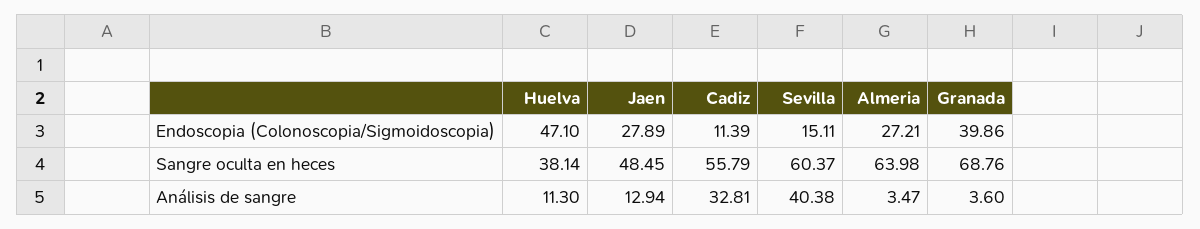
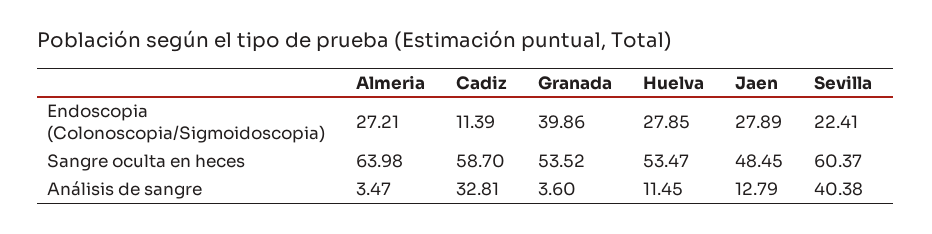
Huelva, Endoscopia (Colonoscopia/Sigmoidoscopia): 47.1 -> 27.85
Sevilla, Endoscopia (Colonoscopia/Sigmoidoscopia): 15.11 -> 22.41
Huelva, Sangre oculta en heces: 38.14 -> 53.47
Cadiz, Sangre oculta en heces: 55.79 -> 58.7
Granada, Sangre oculta en heces: 68.76 -> 53.52
Huelva, Análisis de sangre: 11.3 -> 11.45
Jaen, Análisis de sangre: 12.94 -> 12.79

